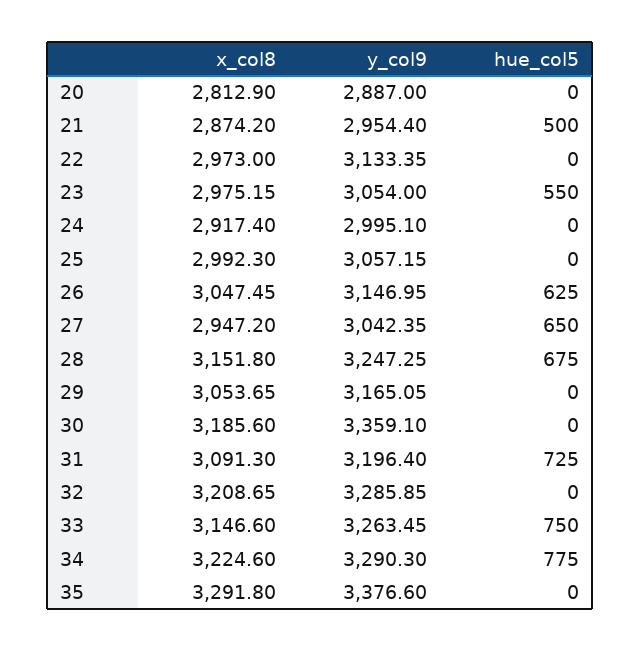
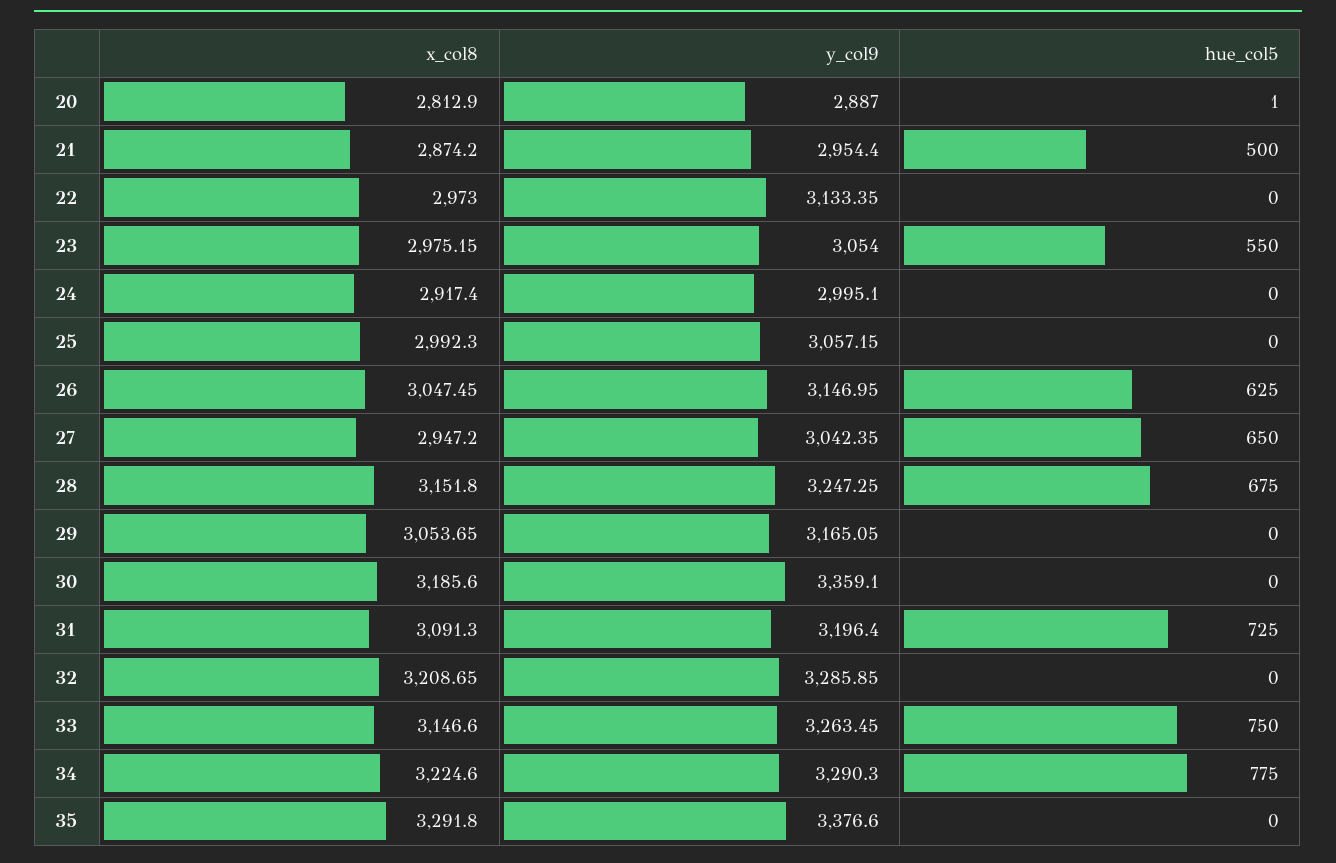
hue_col5, 20: 0 -> 1

